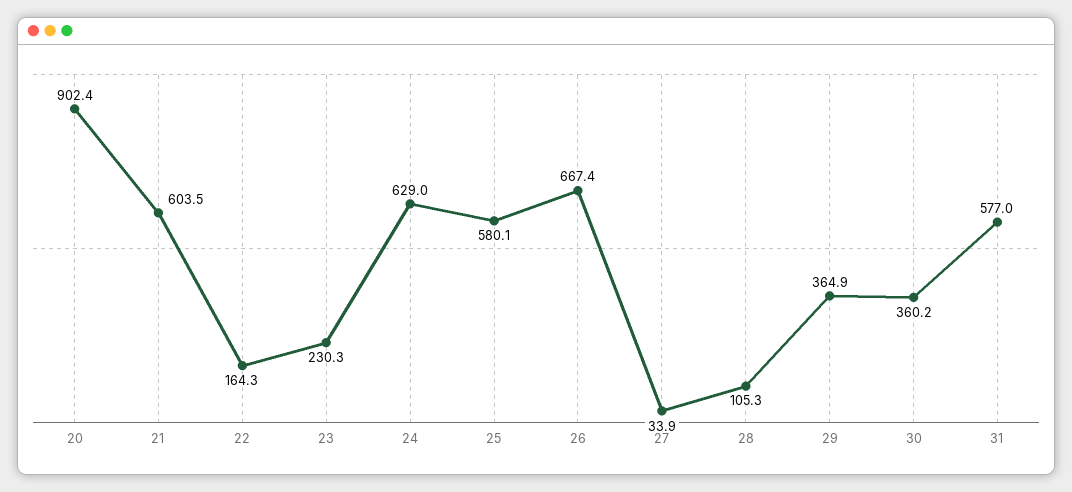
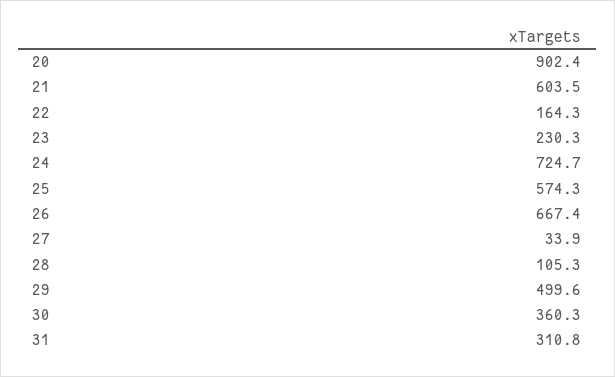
24: 629 -> 724.7
25: 580.1 -> 574.3
29: 364.9 -> 499.6
30: 360.2 -> 360.3
31: 577 -> 310.8

